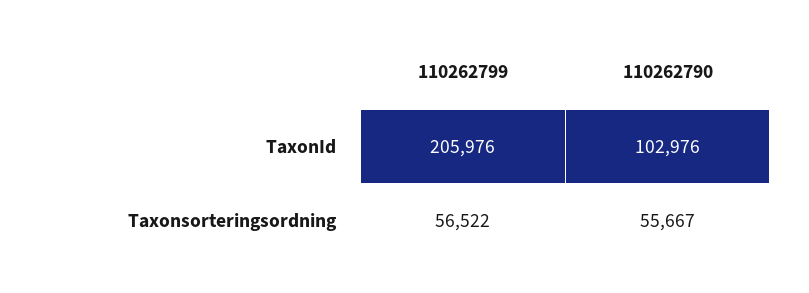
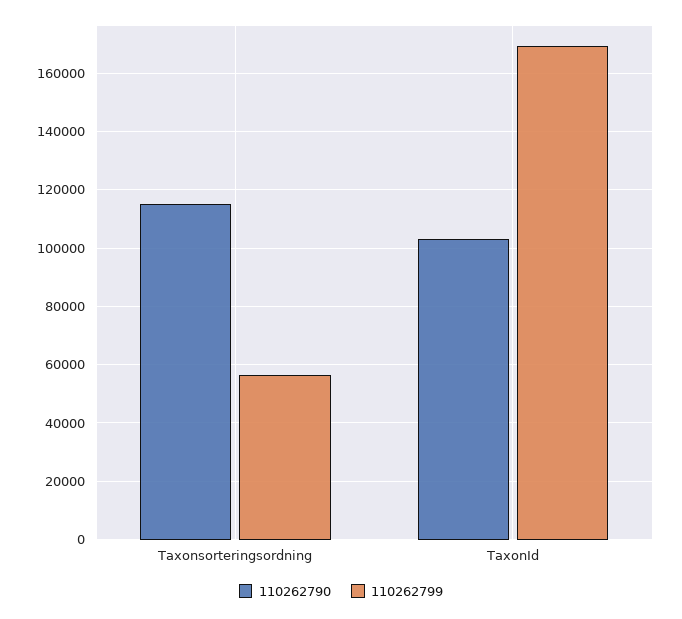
110262799, TaxonId: 205976 -> 170000
110262790, Taxonsorteringsordning: 55667 -> 115000

